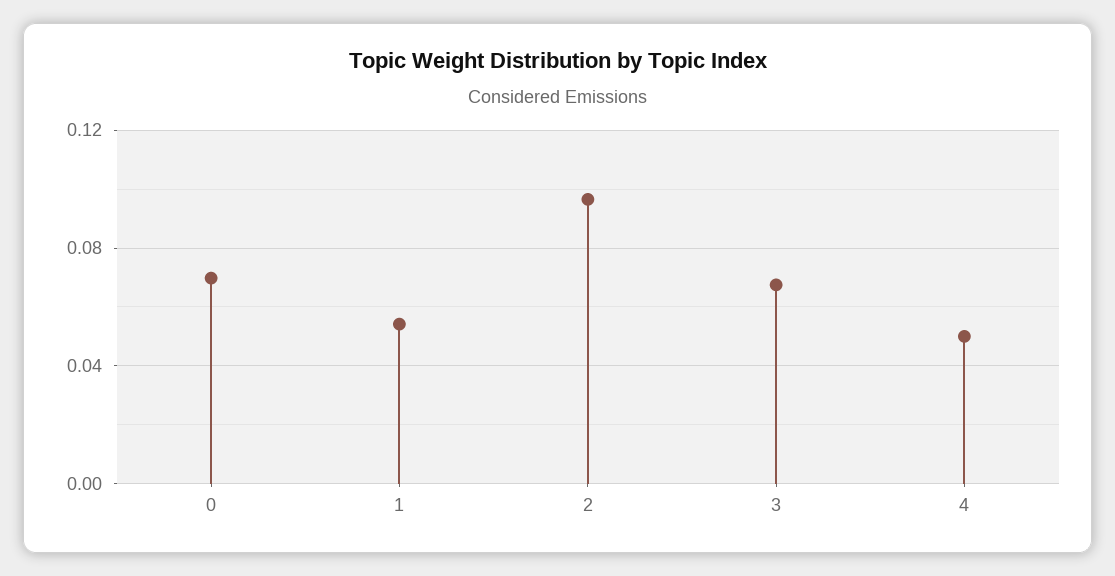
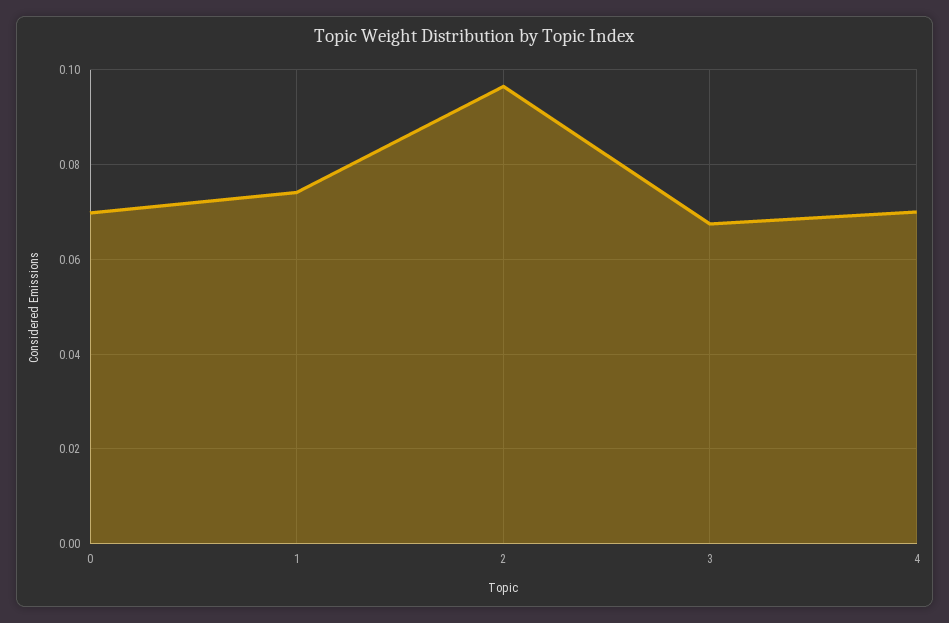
1: 0.055 -> 0.074
4: 0.05 -> 0.07

